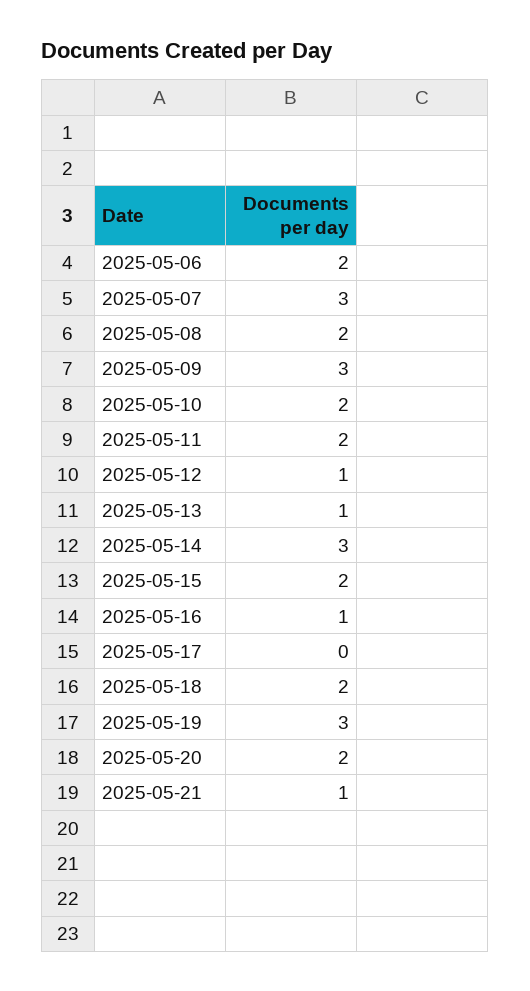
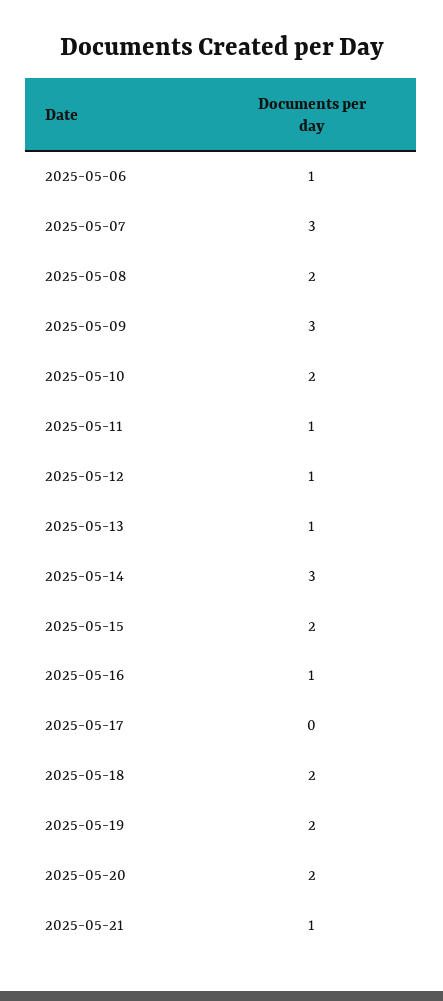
2025-05-06: 2 -> 1
2025-05-11: 2 -> 1
2025-05-19: 3 -> 2

